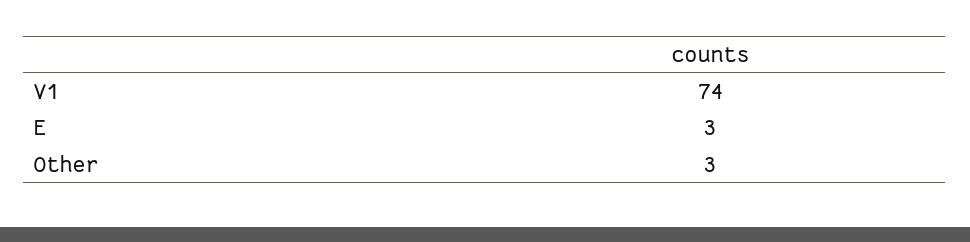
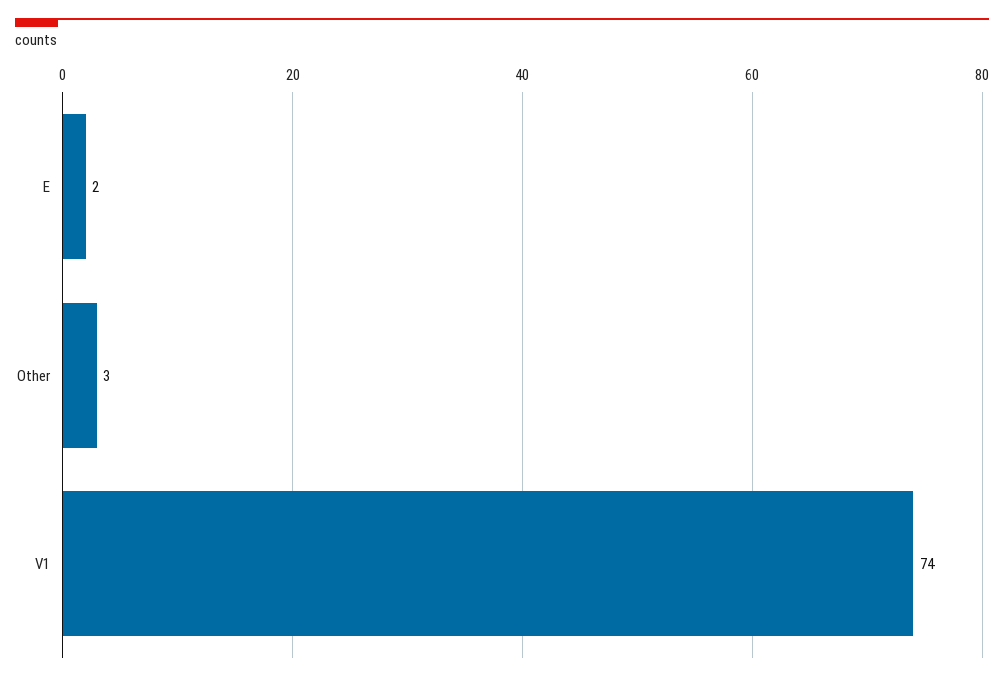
E: 3 -> 2

